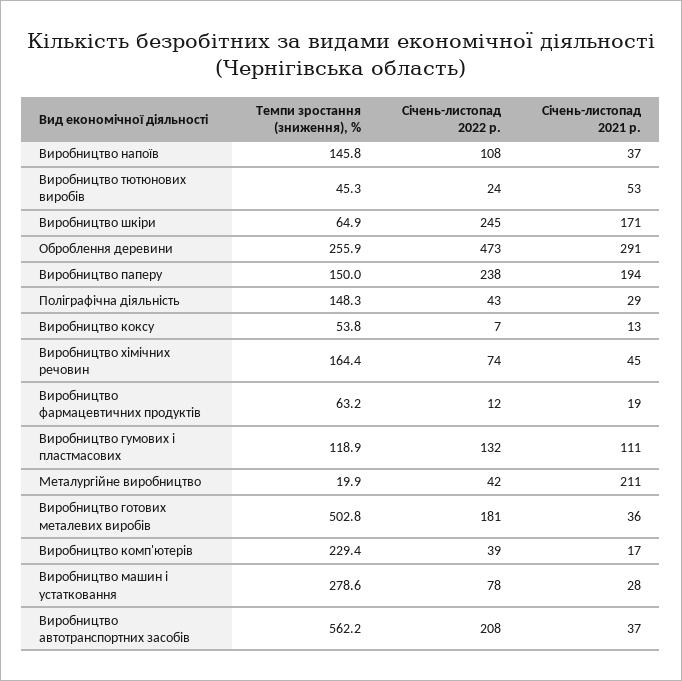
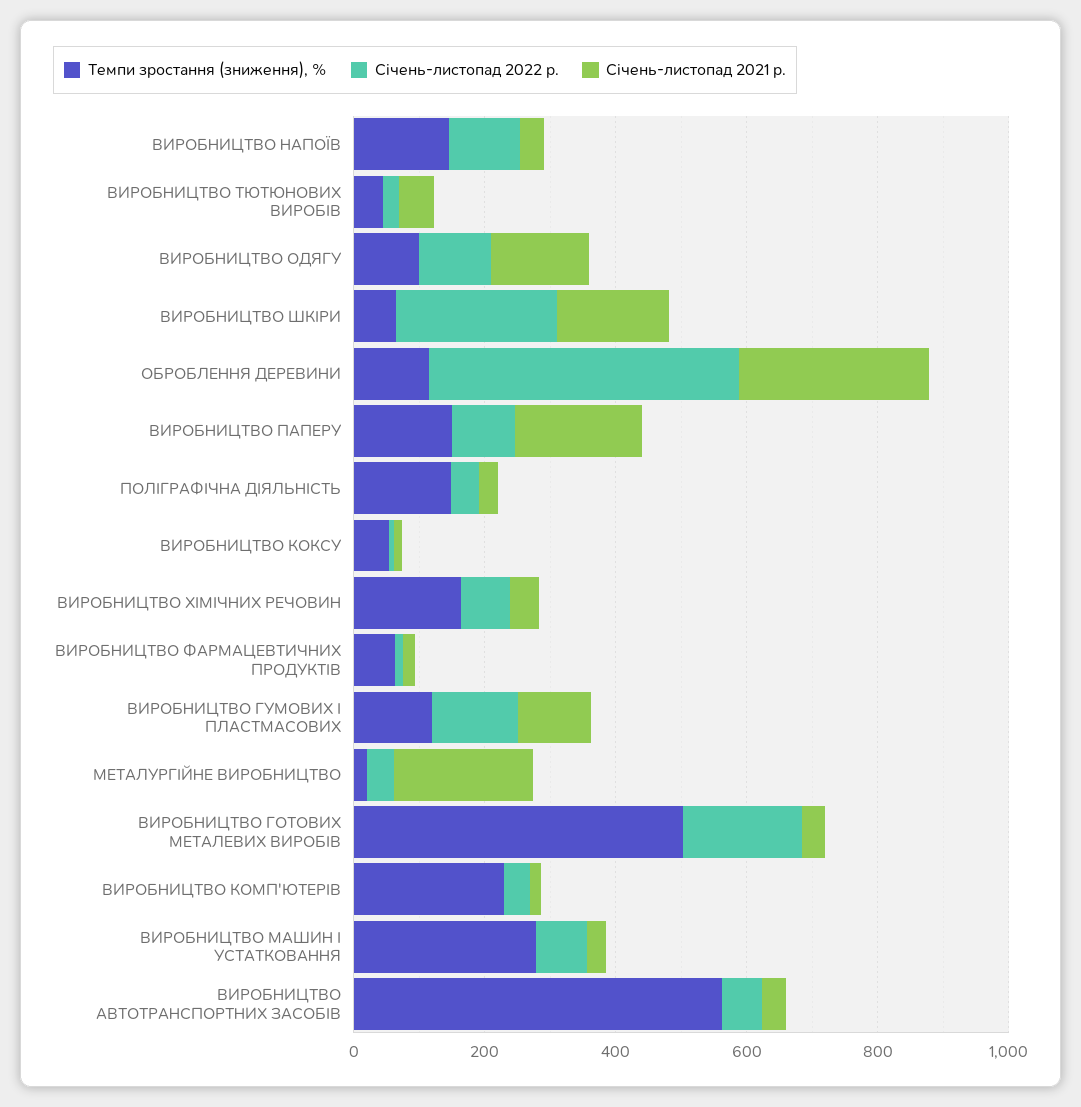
Темпи зростання (зниження), %, Оброблення деревини: 255.9 -> 100
Січень-листопад 2022 р., Виробництво паперу: 238 -> 100
Січень-листопад 2022 р., Виробництво автотранспортних засобів: 208 -> 50
Темпи зростання (зниження), %, ВИРОБНИЦТВО ОДЯГУ: none -> 100
Січень-листопад 2022 р., ВИРОБНИЦТВО ОДЯГУ: none -> 100
Січень-листопад 2021 р., ВИРОБНИЦТВО ОДЯГУ: none -> 150

